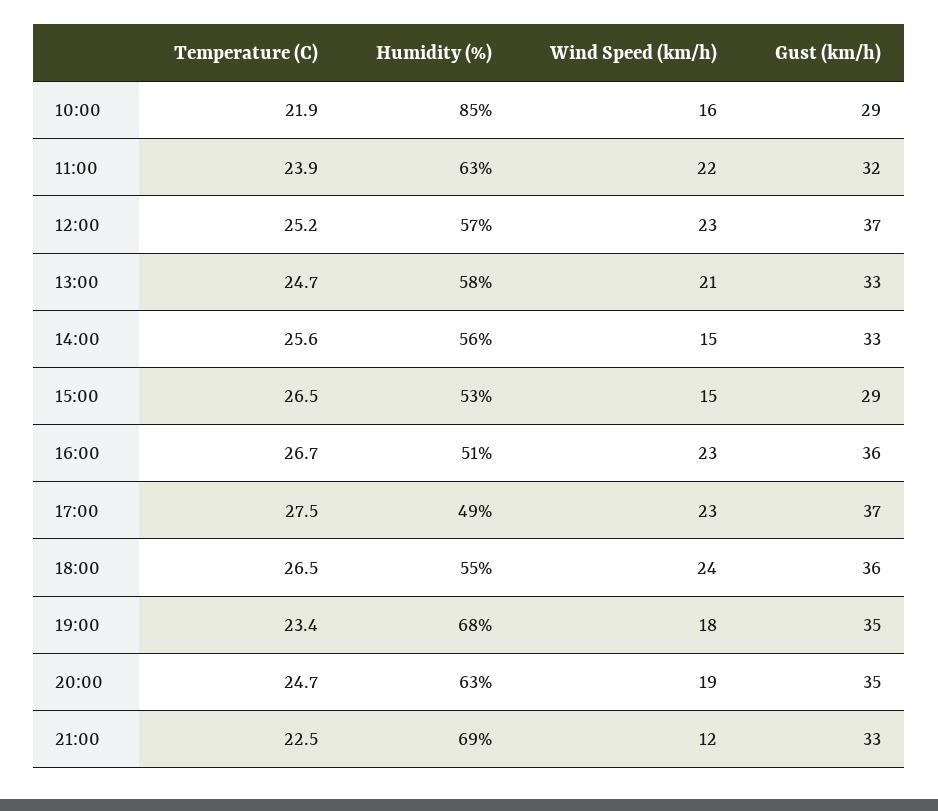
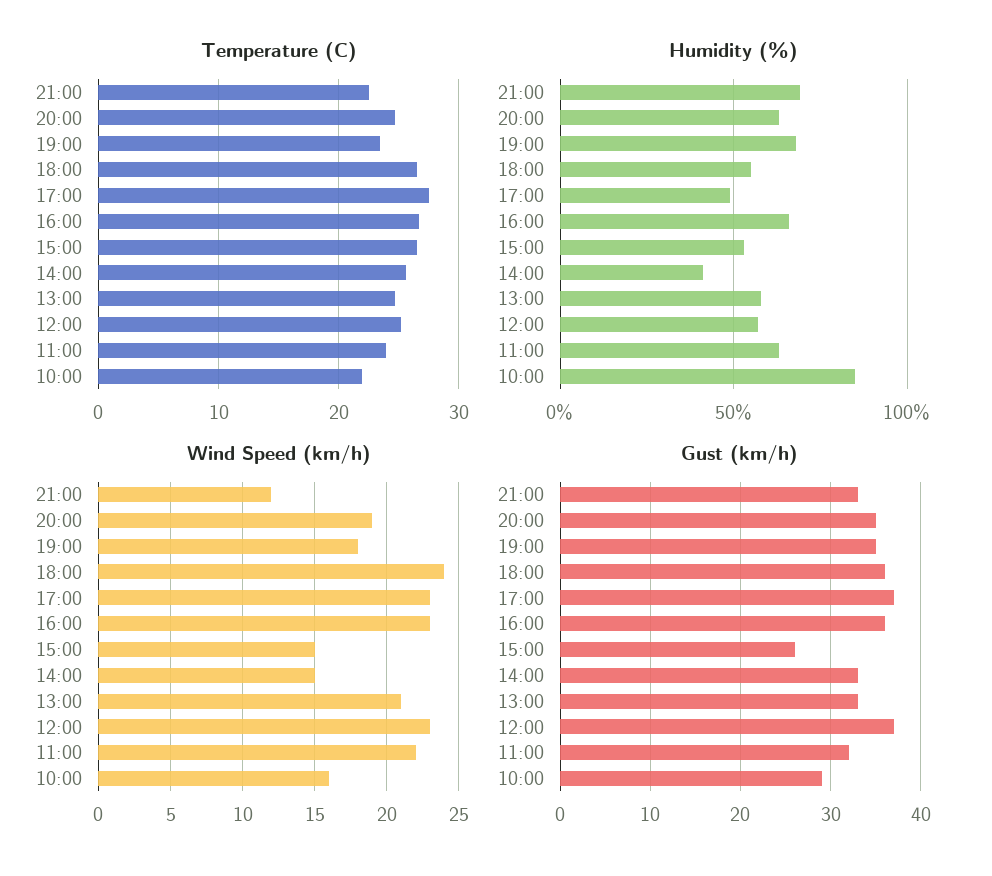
Humidity (%), 14:00: 56 -> 40
Gust (km/h), 15:00: 29 -> 26
Humidity (%), 16:00: 51 -> 65

